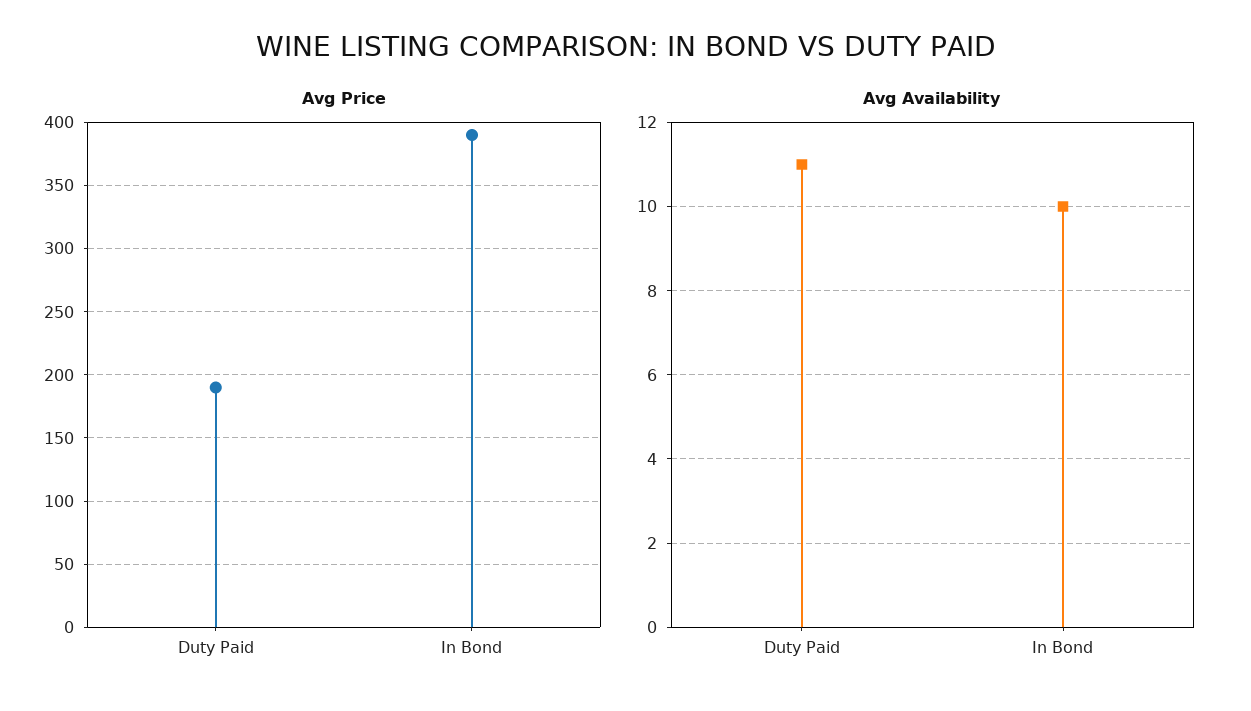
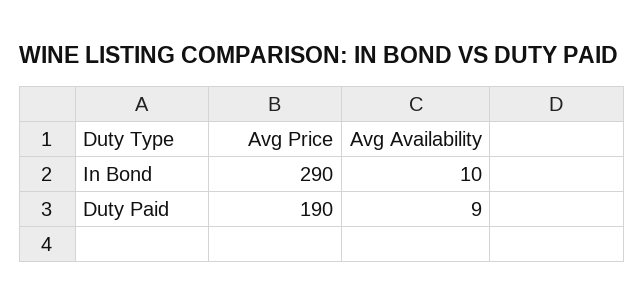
Avg Price, In Bond: 390 -> 290
Avg Availability, Duty Paid: 11 -> 9

